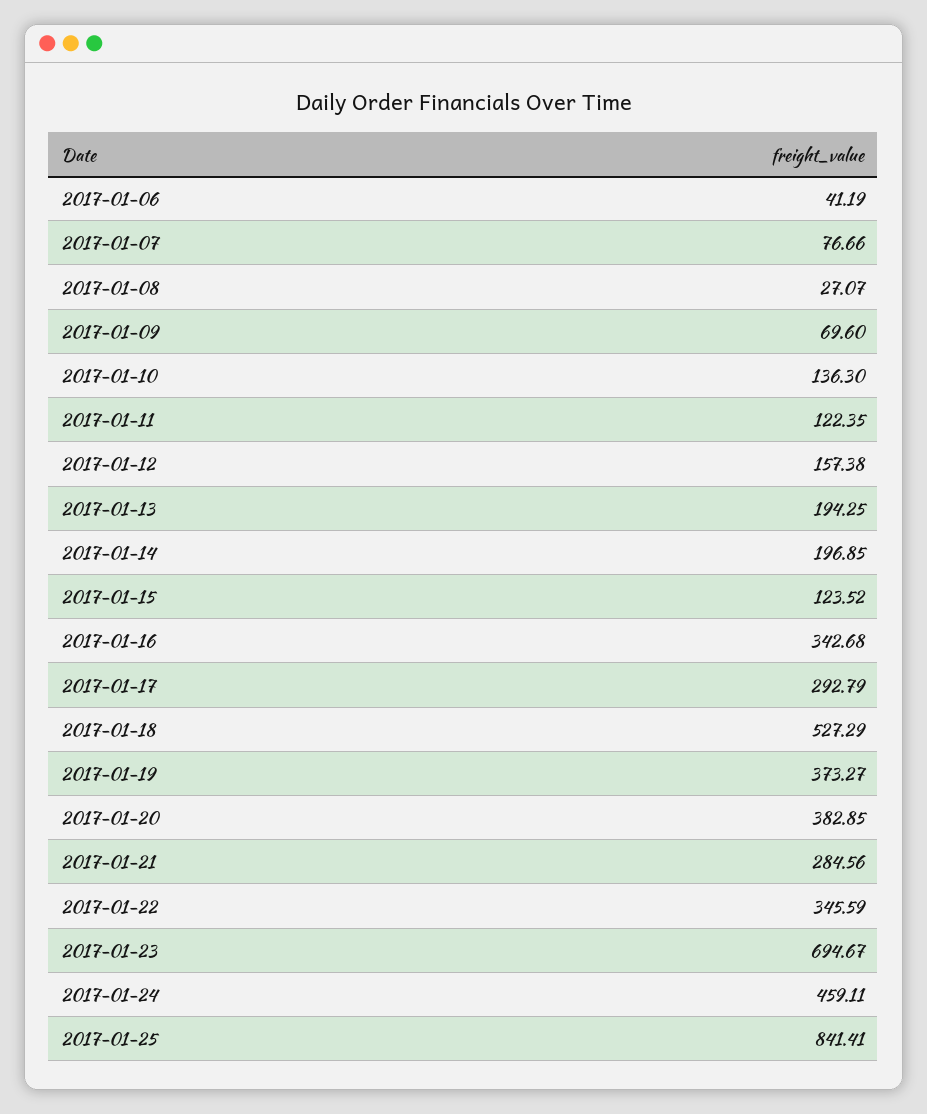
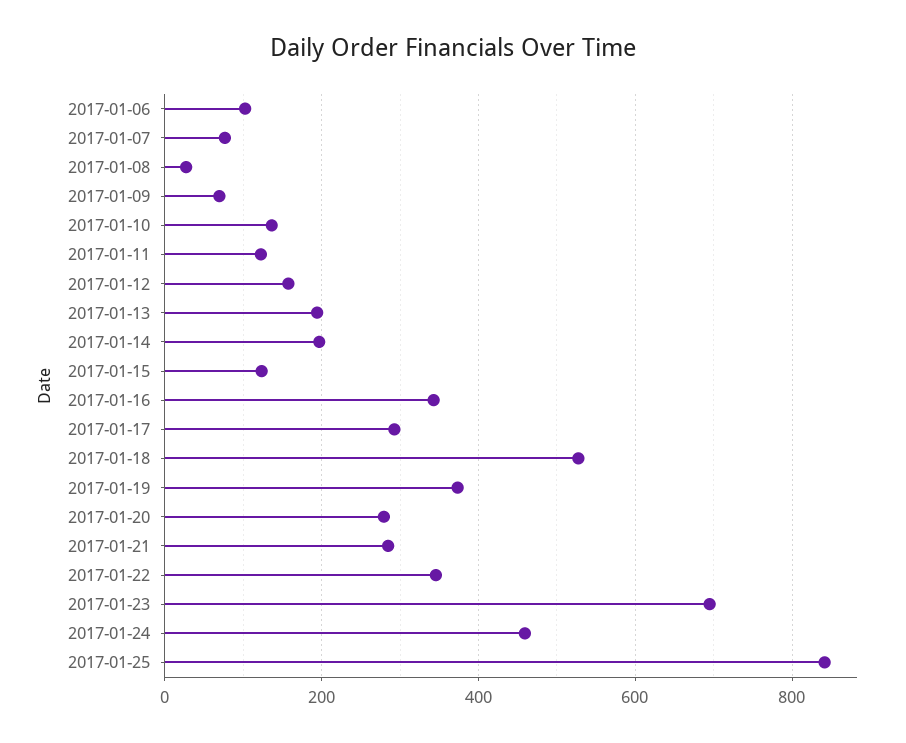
2017-01-06: 41.19 -> 100
2017-01-20: 382.85 -> 280

